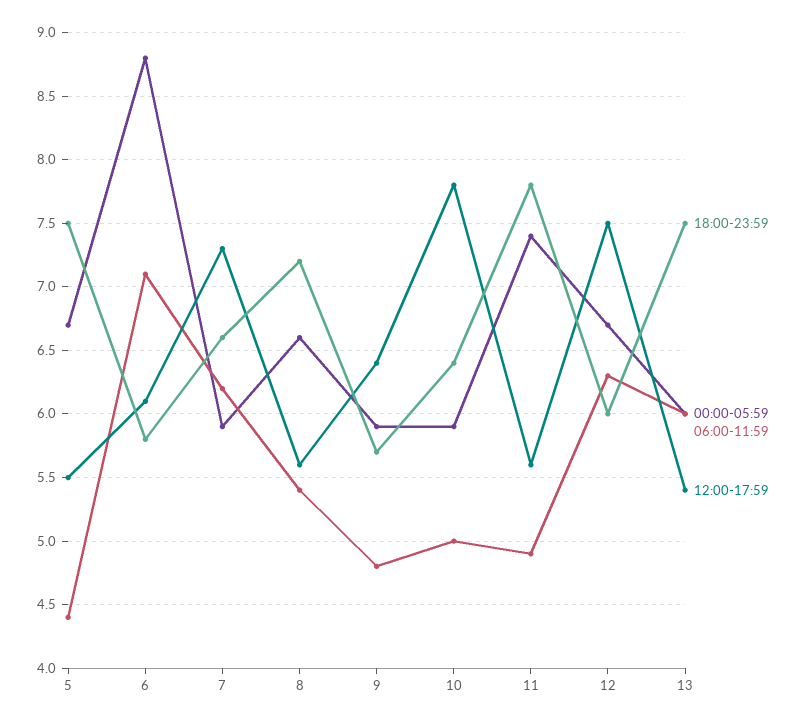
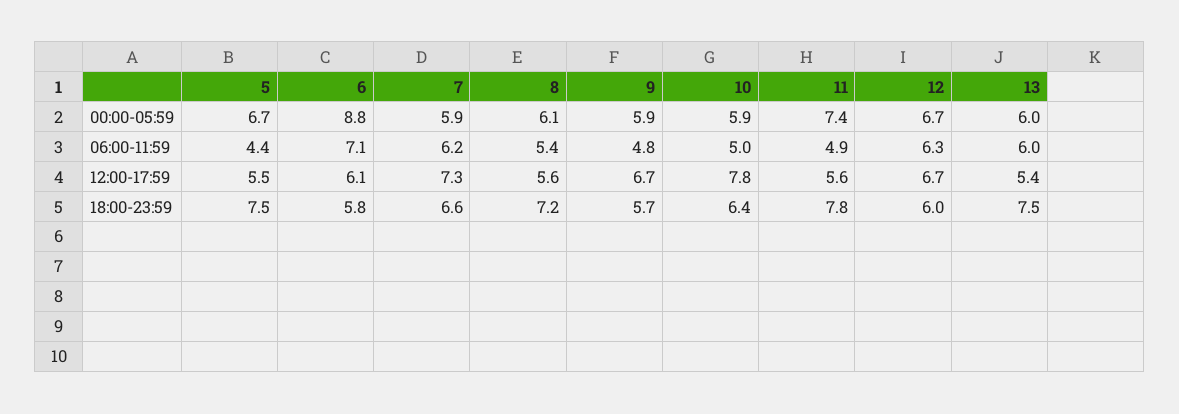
00:00-05:59, 8: 6.6 -> 6.1
12:00-17:59, 9: 6.4 -> 6.7
12:00-17:59, 12: 7.5 -> 6.7

